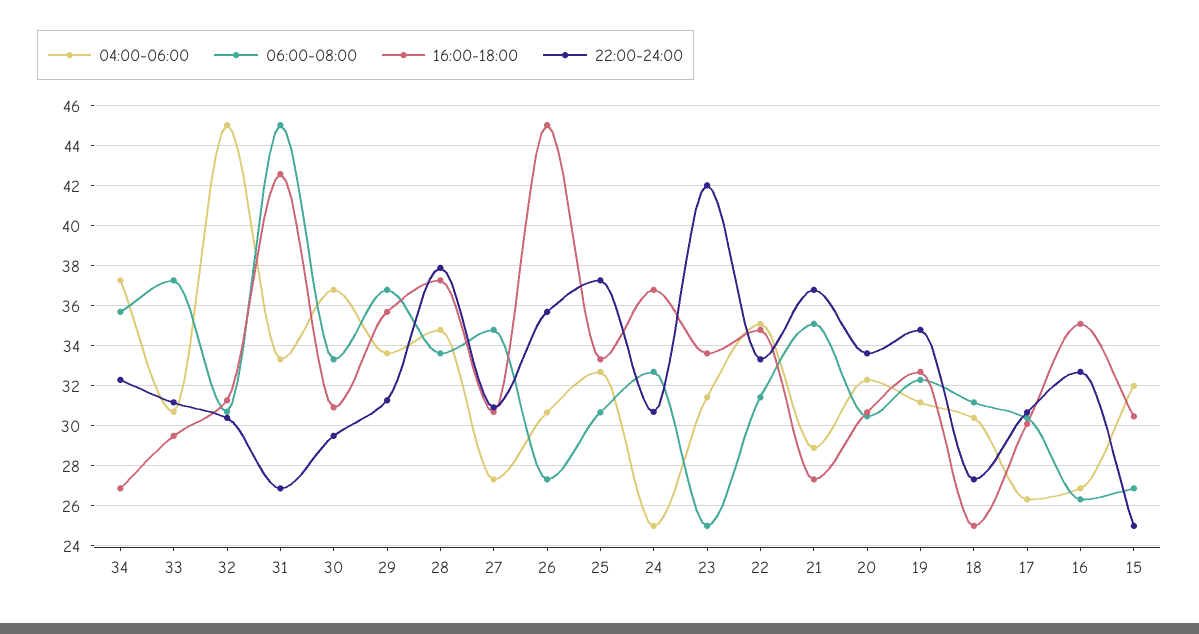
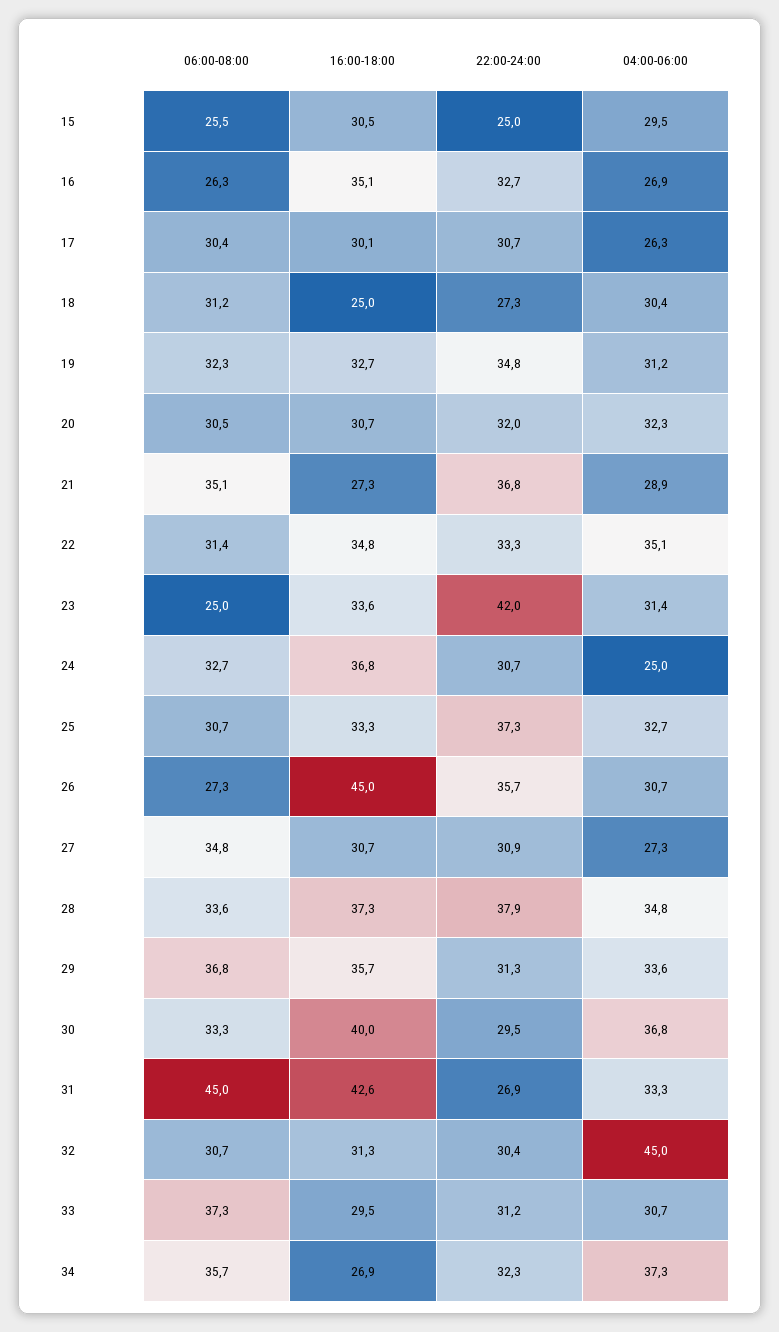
16:00-18:00, 30: 31 -> 40
22:00-24:00, 20: 33.5 -> 32
04:00-06:00, 15: 32 -> 29.5
06:00-08:00, 15: 27 -> 25.5

